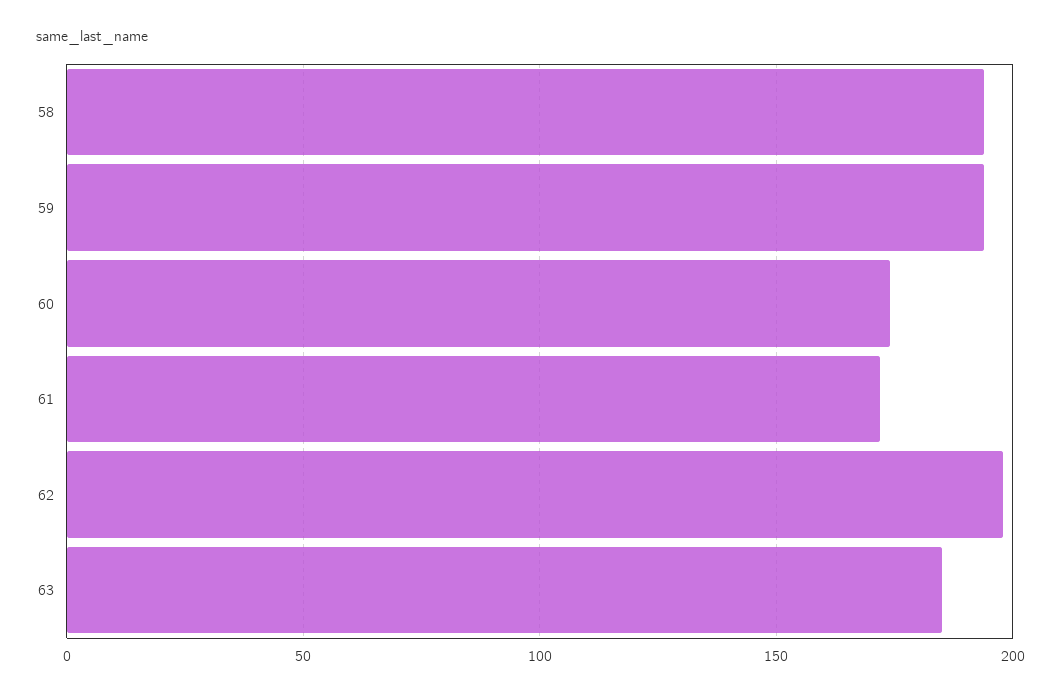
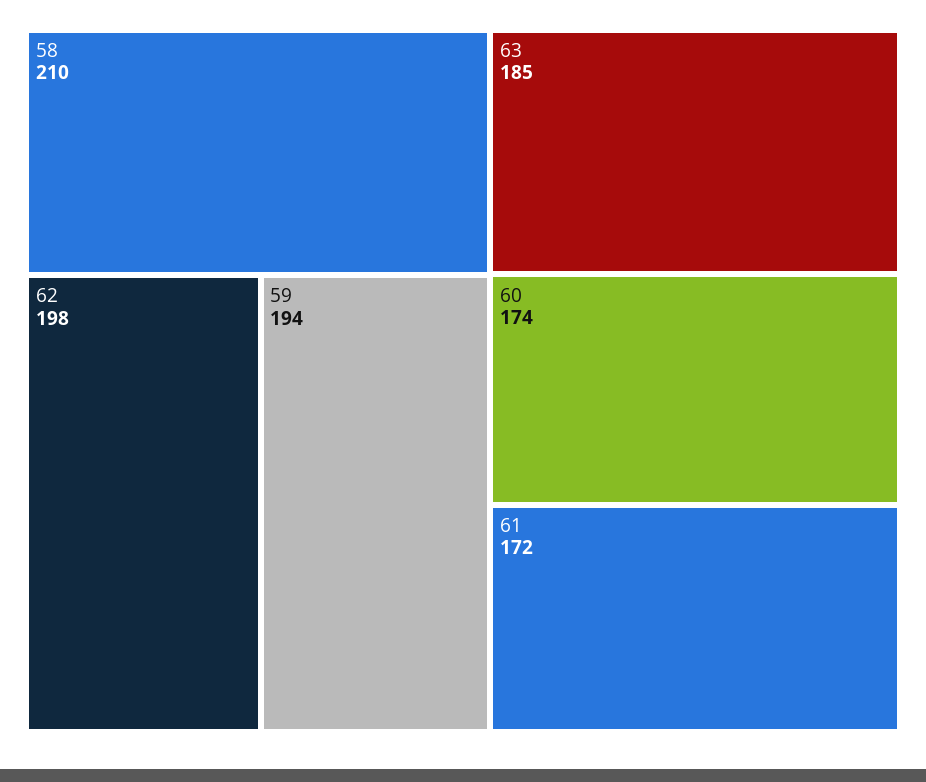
58: 195 -> 210

